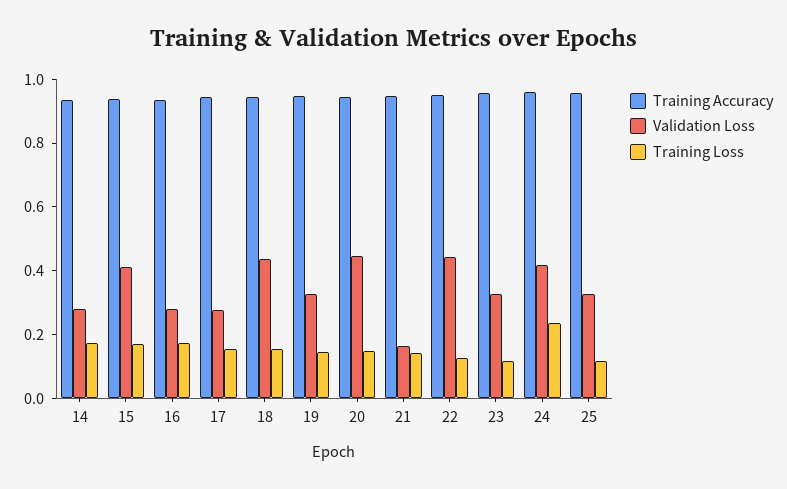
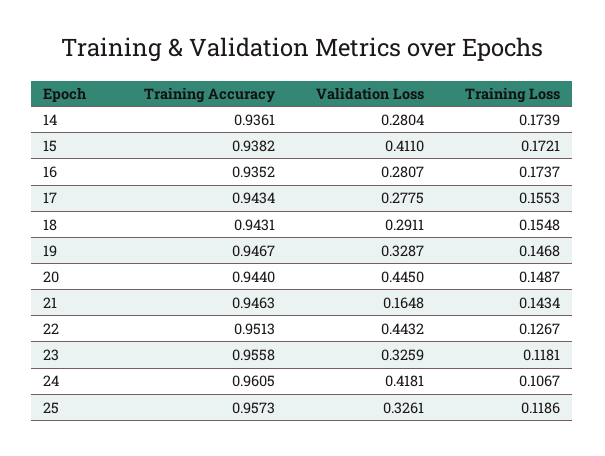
Validation Loss, 18: 0.45 -> 0.2911
Training Loss, 24: 0.25 -> 0.1067

